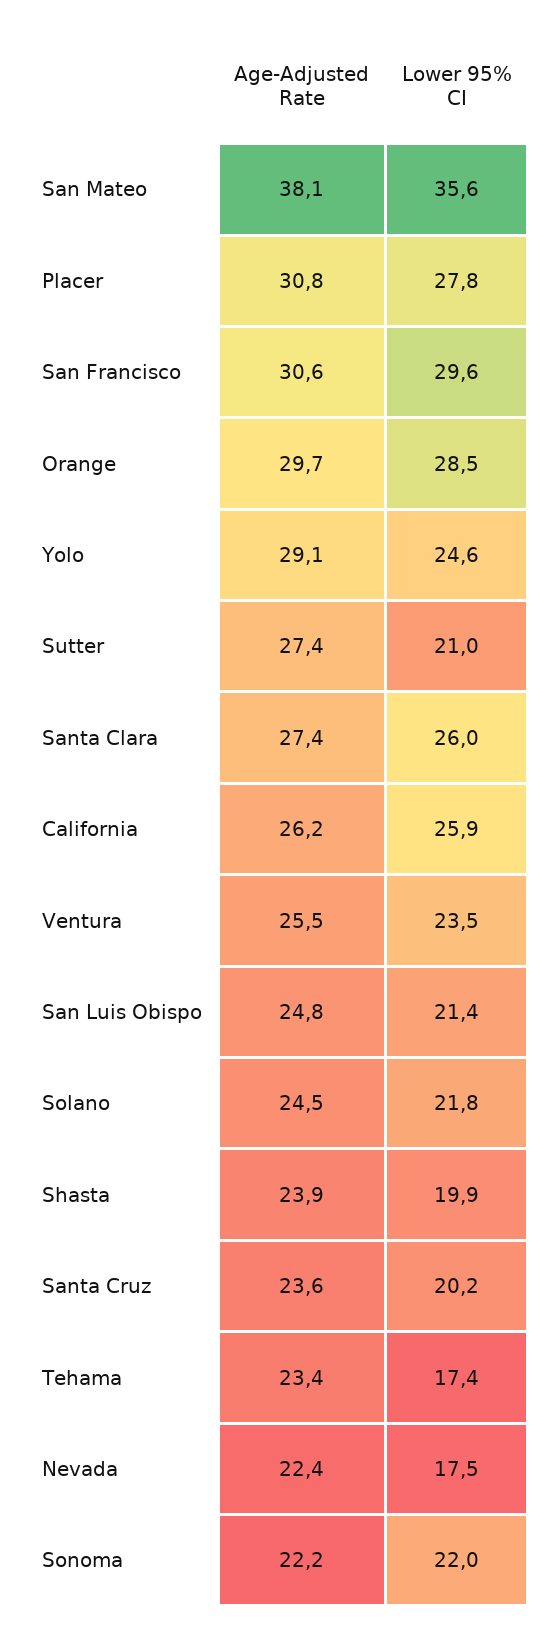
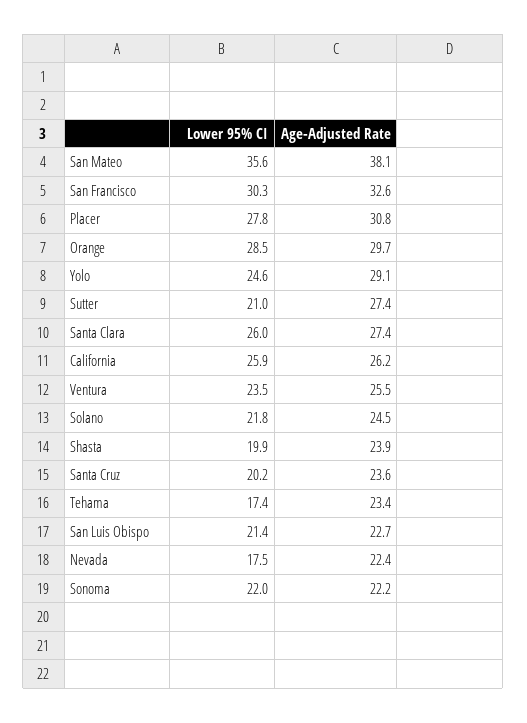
Age-Adjusted Rate, San Francisco: 30.6 -> 32.6
Lower 95% CI, San Francisco: 29.6 -> 30.3
Age-Adjusted Rate, San Luis Obispo: 24.8 -> 22.7

